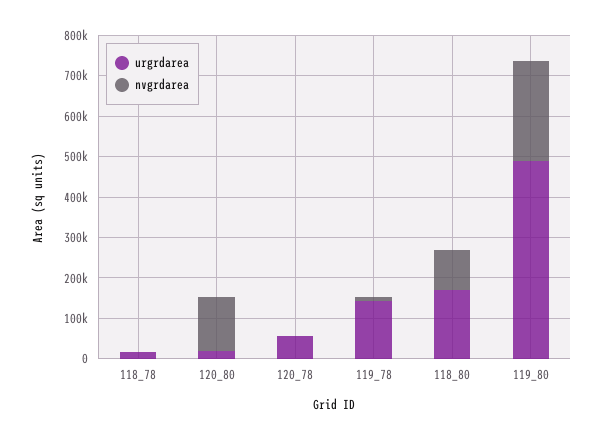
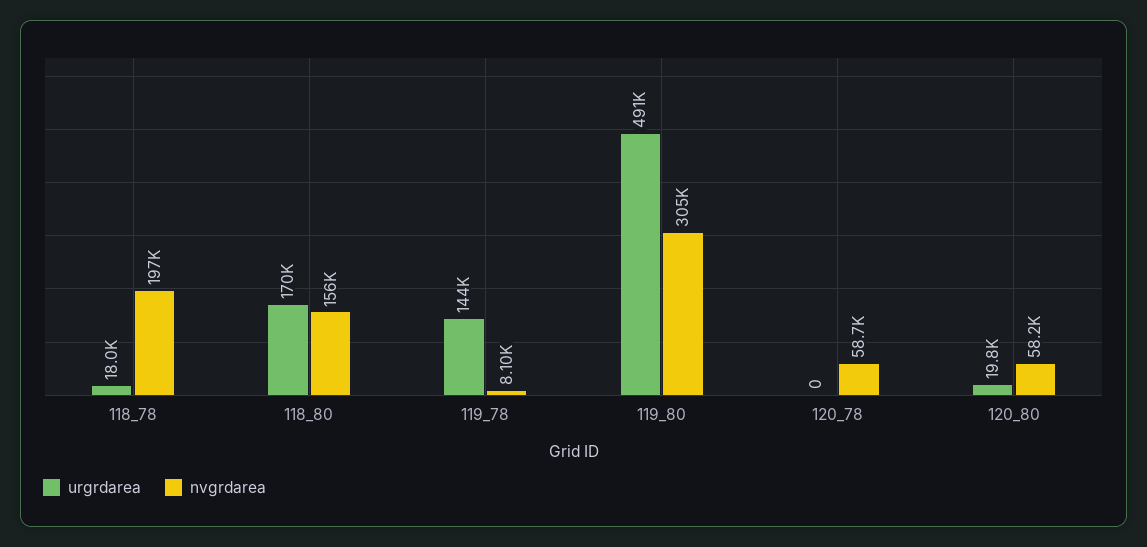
nvgrdarea, 118_78: 0 -> 197000
nvgrdarea, 120_80: 140000 -> 58200
urgrdarea, 120_78: 60000 -> 0
nvgrdarea, 120_78: 0 -> 58700
nvgrdarea, 118_80: 100000 -> 156000
nvgrdarea, 119_80: 240000 -> 305000

